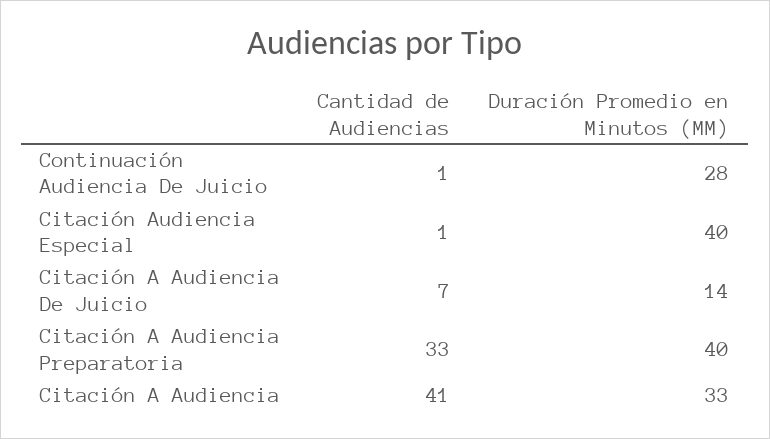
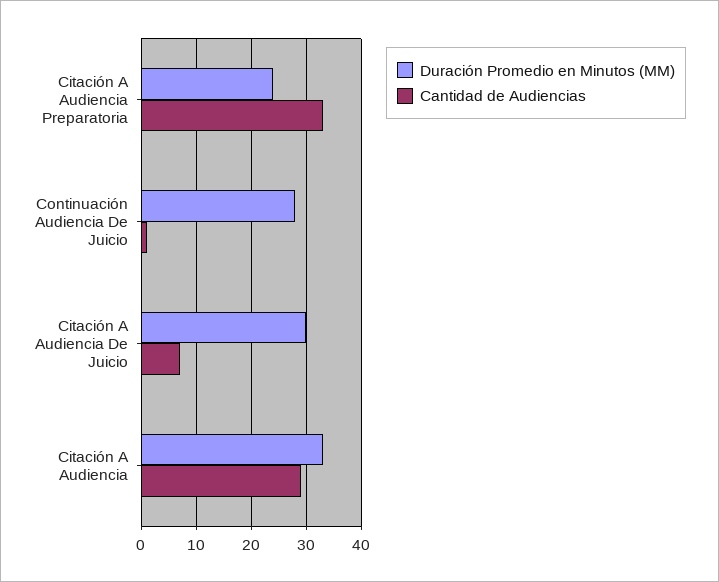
Cantidad de Audiencias, Citación Audiencia Especial: 1 -> none
Duración Promedio en Minutos (MM), Citación Audiencia Especial: 40 -> none
Duración Promedio en Minutos (MM), Citación A Audiencia De Juicio: 14 -> 30
Duración Promedio en Minutos (MM), Citación A Audiencia Preparatoria: 40 -> 25
Cantidad de Audiencias, Citación A Audiencia: 41 -> 30

